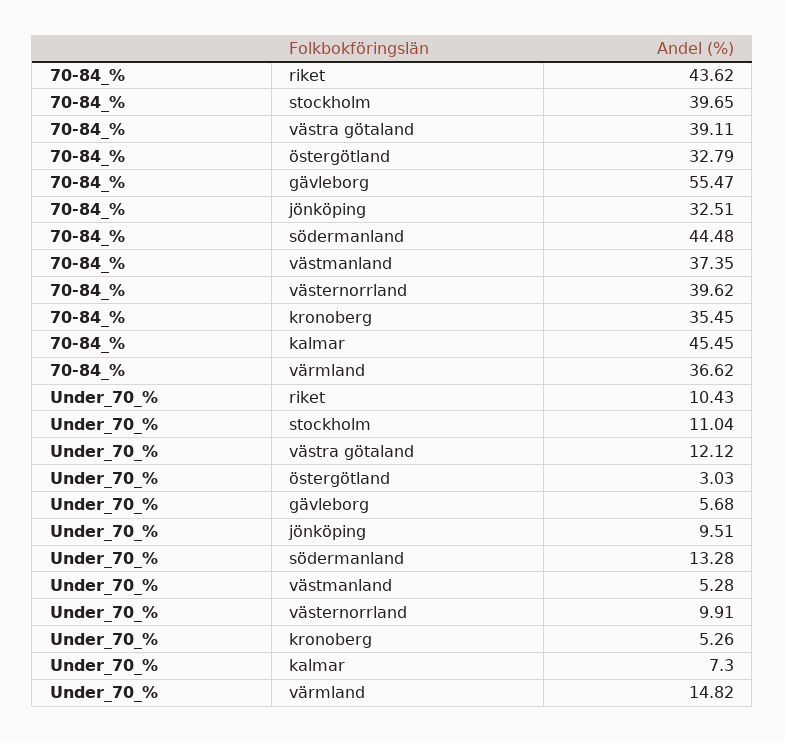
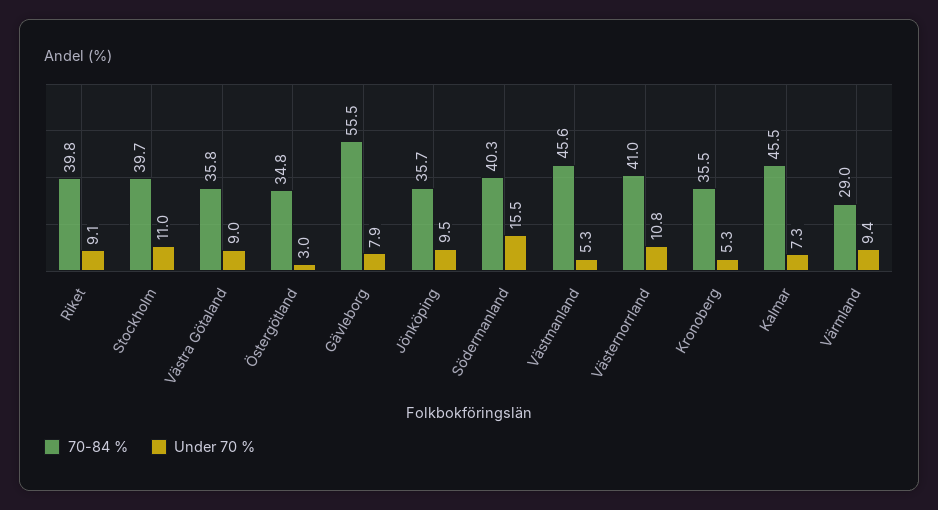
70-84_%, riket: 43.62 -> 39.8
70-84_%, västra götaland: 39.11 -> 35.8
70-84_%, östergötland: 32.79 -> 34.8
70-84_%, jönköping: 32.51 -> 35.7
70-84_%, södermanland: 44.48 -> 40.3
70-84_%, västmanland: 37.35 -> 45.6
70-84_%, västernorrland: 39.62 -> 41
70-84_%, värmland: 36.62 -> 29
Under_70_%, riket: 10.43 -> 9.1
Under_70_%, västra götaland: 12.12 -> 9
Under_70_%, gävleborg: 5.68 -> 7.9
Under_70_%, södermanland: 13.28 -> 15.5
Under_70_%, västernorrland: 9.91 -> 10.8
Under_70_%, värmland: 14.82 -> 9.4

